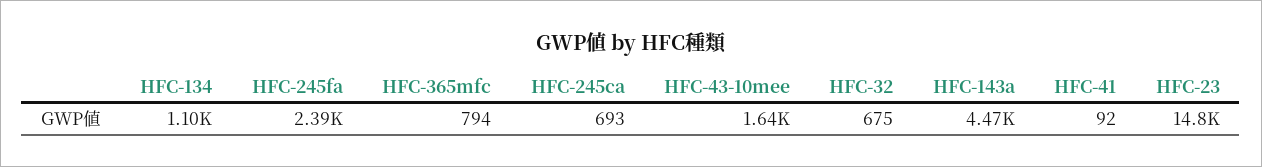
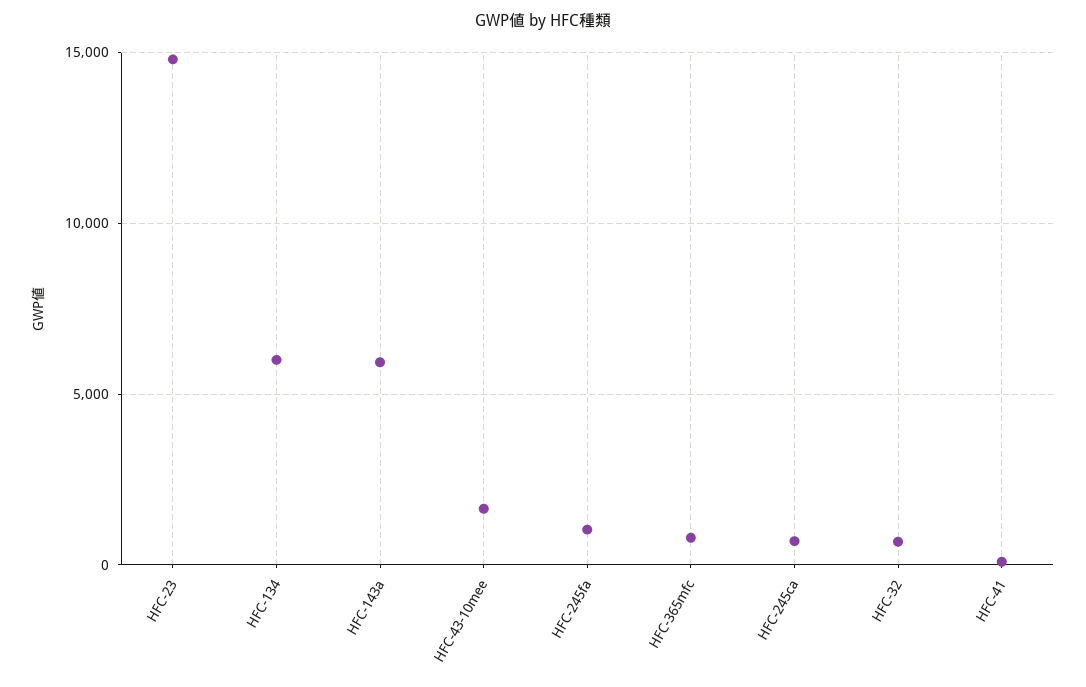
HFC-134: 1100 -> 6000
HFC-245fa: 2390 -> 1000
HFC-143a: 4470 -> 6000

